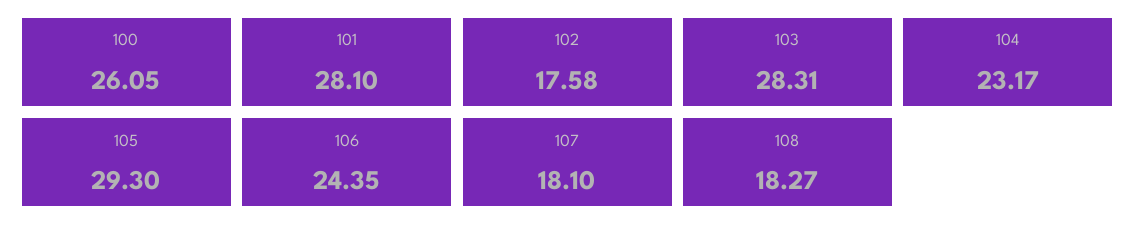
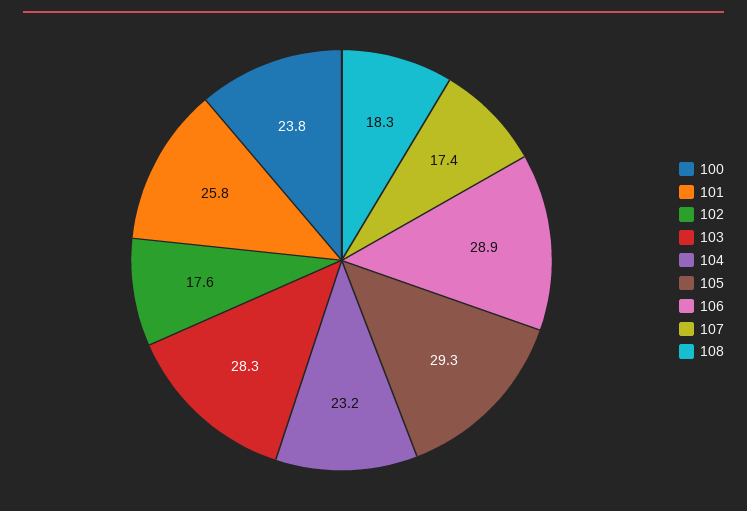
100: 26.05 -> 23.8
101: 28.1 -> 25.8
106: 24.35 -> 28.9
107: 18.1 -> 17.4

